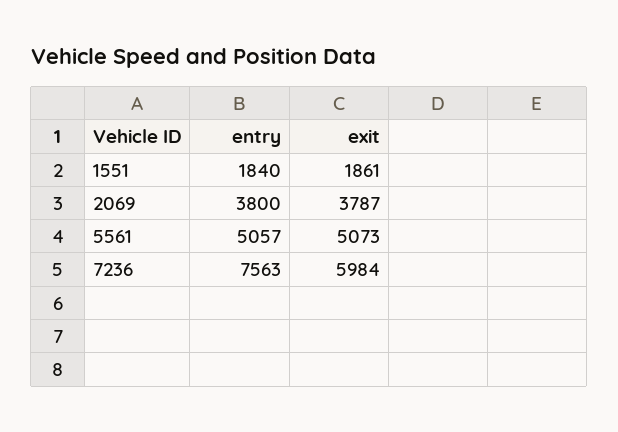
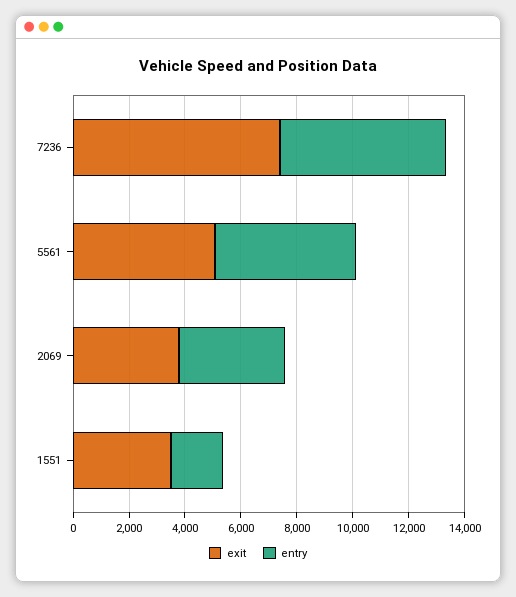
exit, 1551: 1861 -> 3500
entry, 7236: 7563 -> 6000
exit, 7236: 5984 -> 7500

